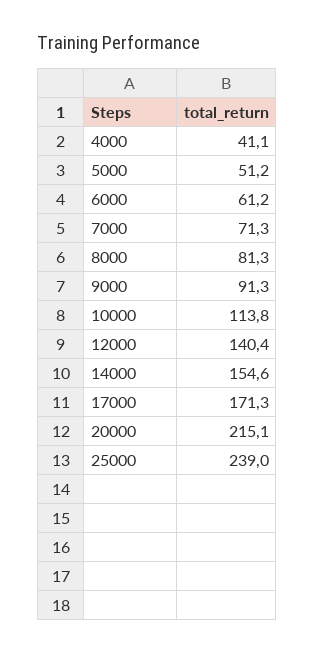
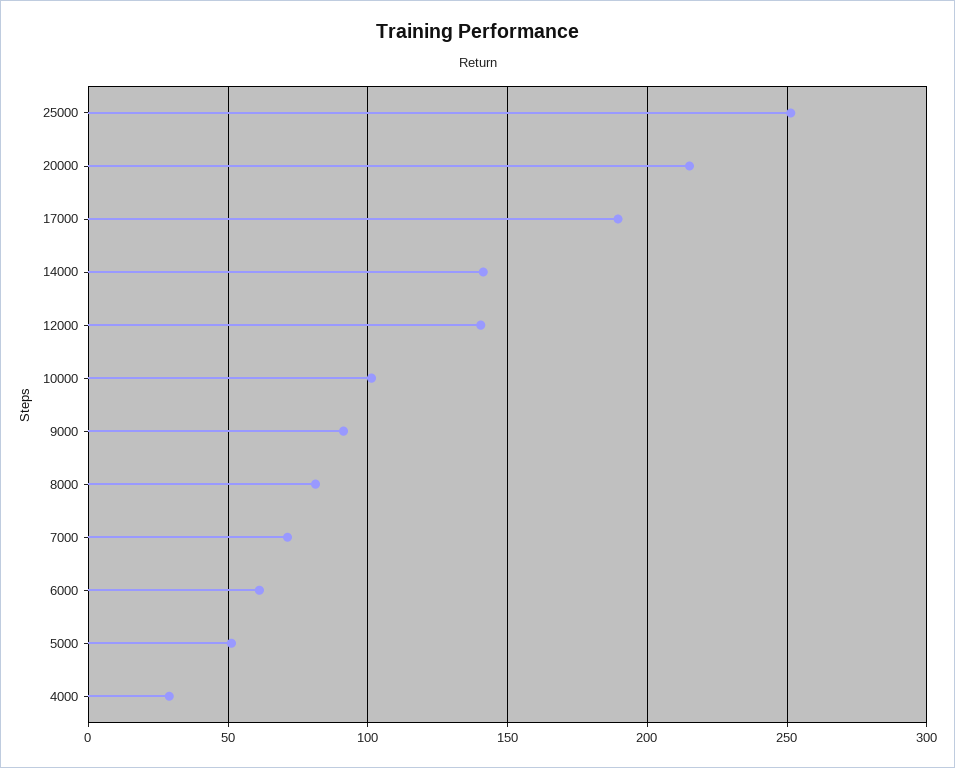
4000: 41.1 -> 30
10000: 113.8 -> 100
14000: 154.6 -> 140
17000: 171.3 -> 190
25000: 239 -> 250

